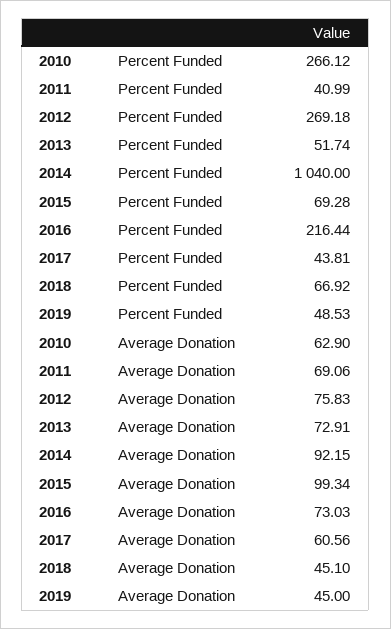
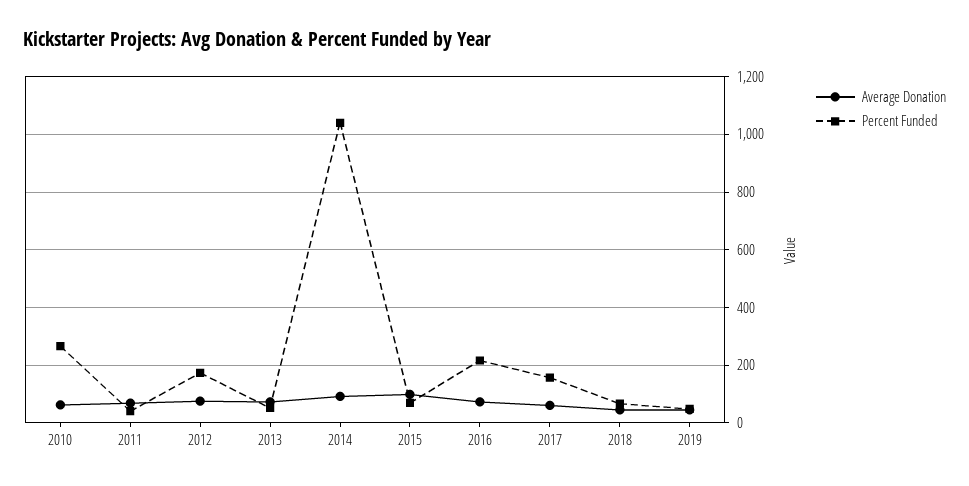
Percent Funded, 2012: 269.18 -> 175
Percent Funded, 2017: 43.81 -> 150

